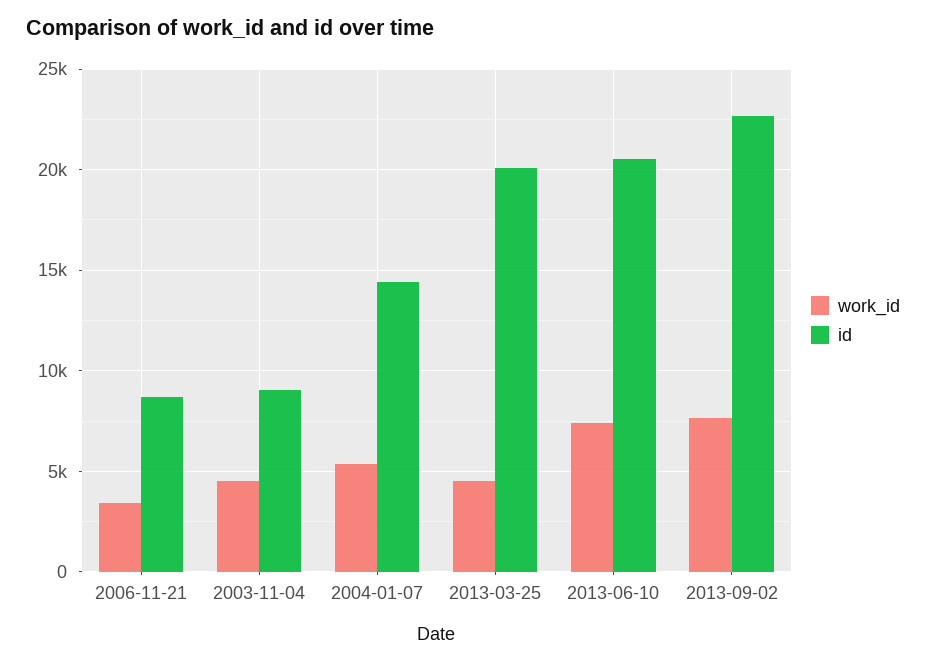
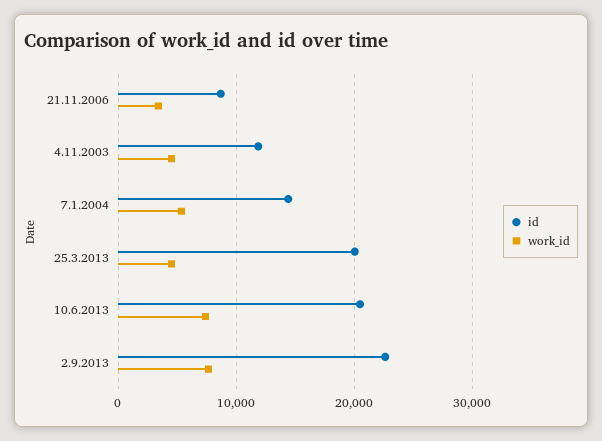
id, 2003-11-04: 9000 -> 12000

